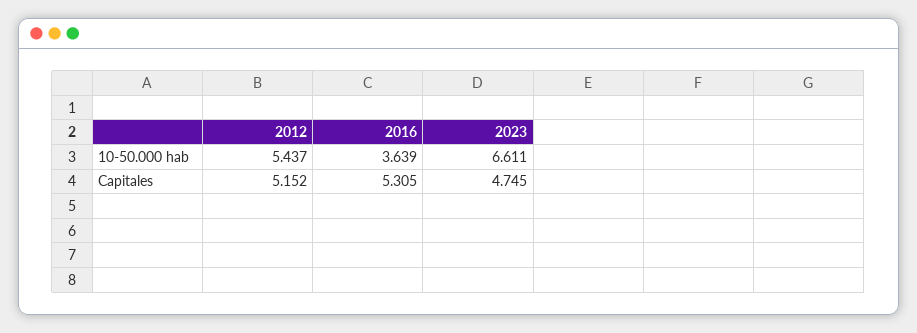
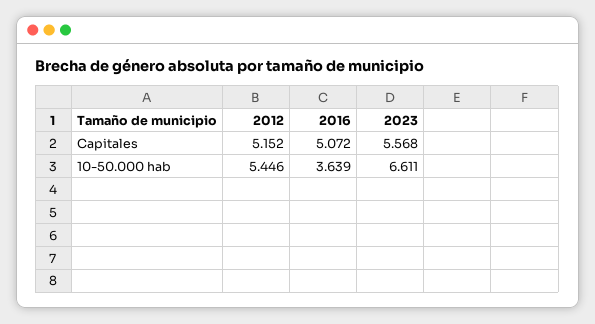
2012, 10-50.000 hab: 5.437 -> 5.446
2016, Capitales: 5.305 -> 5.072
2023, Capitales: 4.745 -> 5.568

